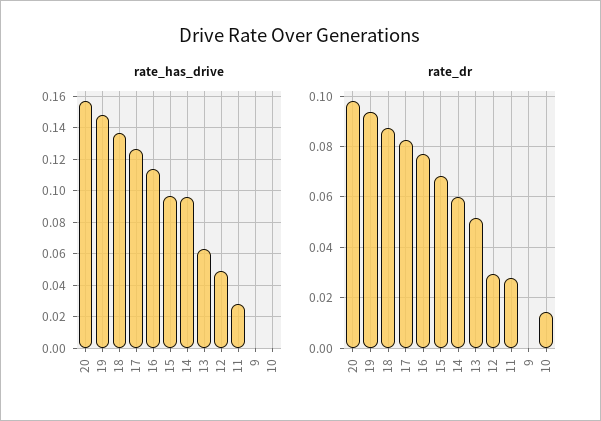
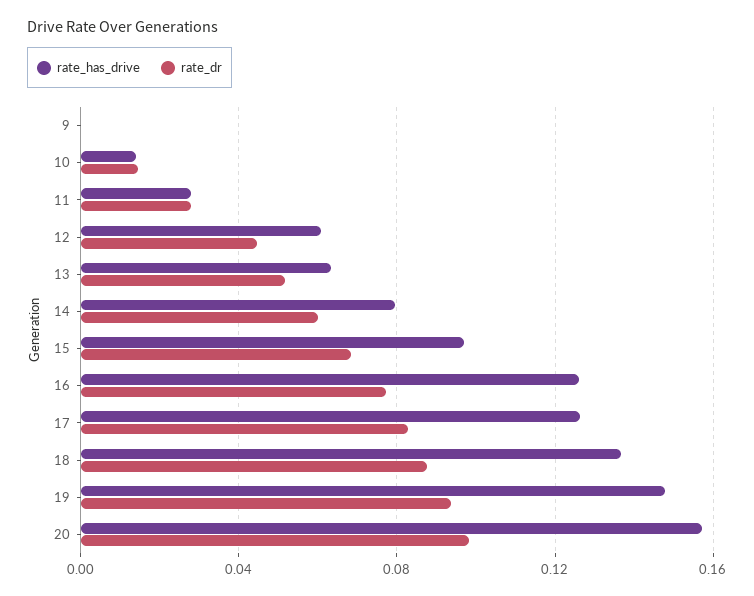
rate_has_drive, 16: 0.115 -> 0.125
rate_has_drive, 14: 0.095 -> 0.08
rate_has_drive, 12: 0.05 -> 0.06
rate_has_drive, 10: 0 -> 0.015
rate_dr, 12: 0.03 -> 0.045

